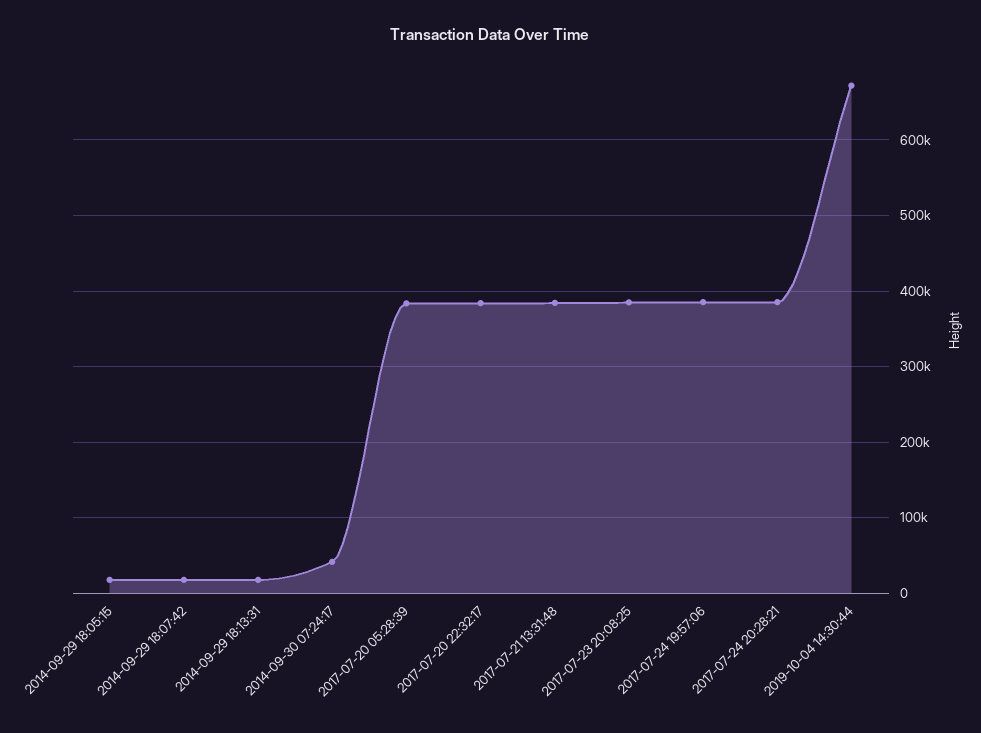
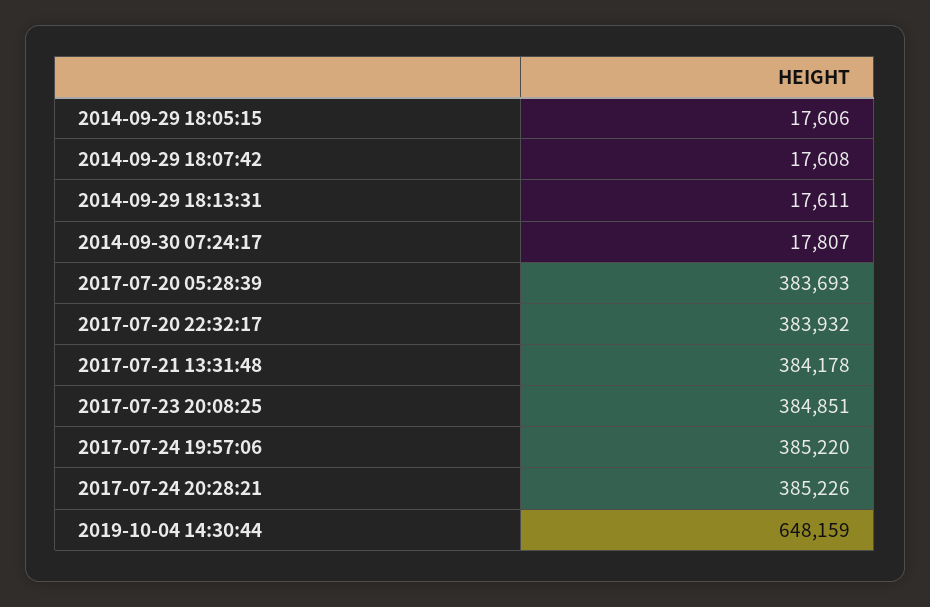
2014-09-30 07:24:17: 40000 -> 17807
2019-10-04 14:30:44: 670000 -> 648159

